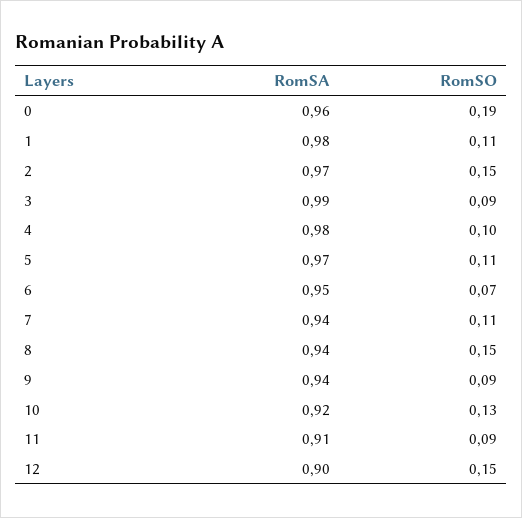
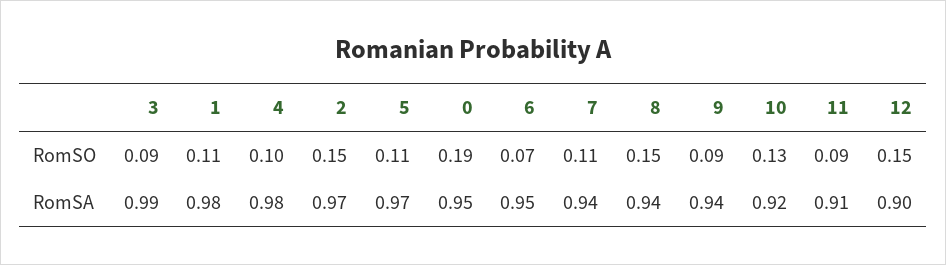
RomSA, 0: 0.96 -> 0.95

